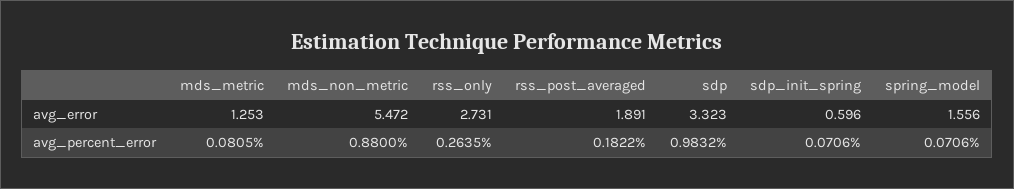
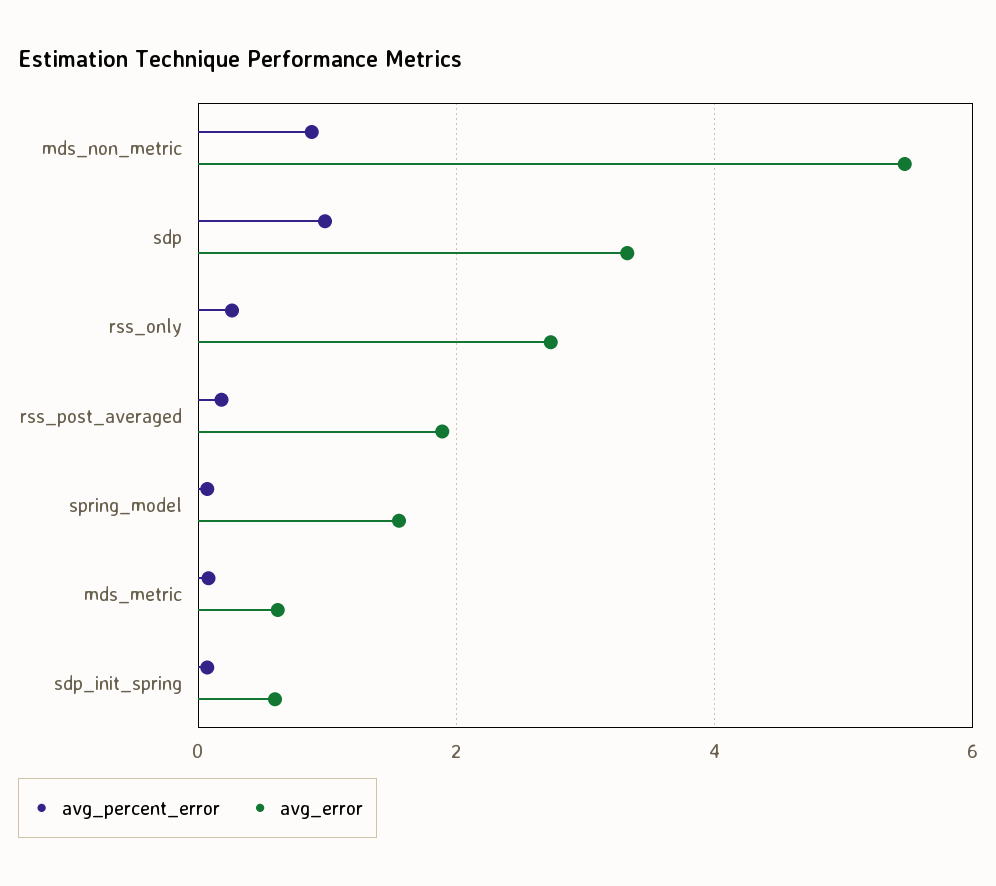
avg_error, mds_metric: 1.253 -> 0.6

